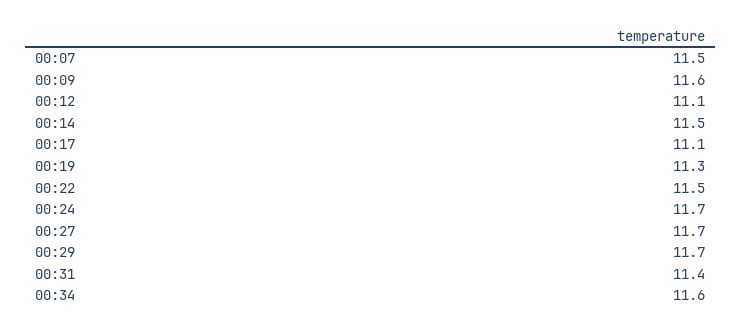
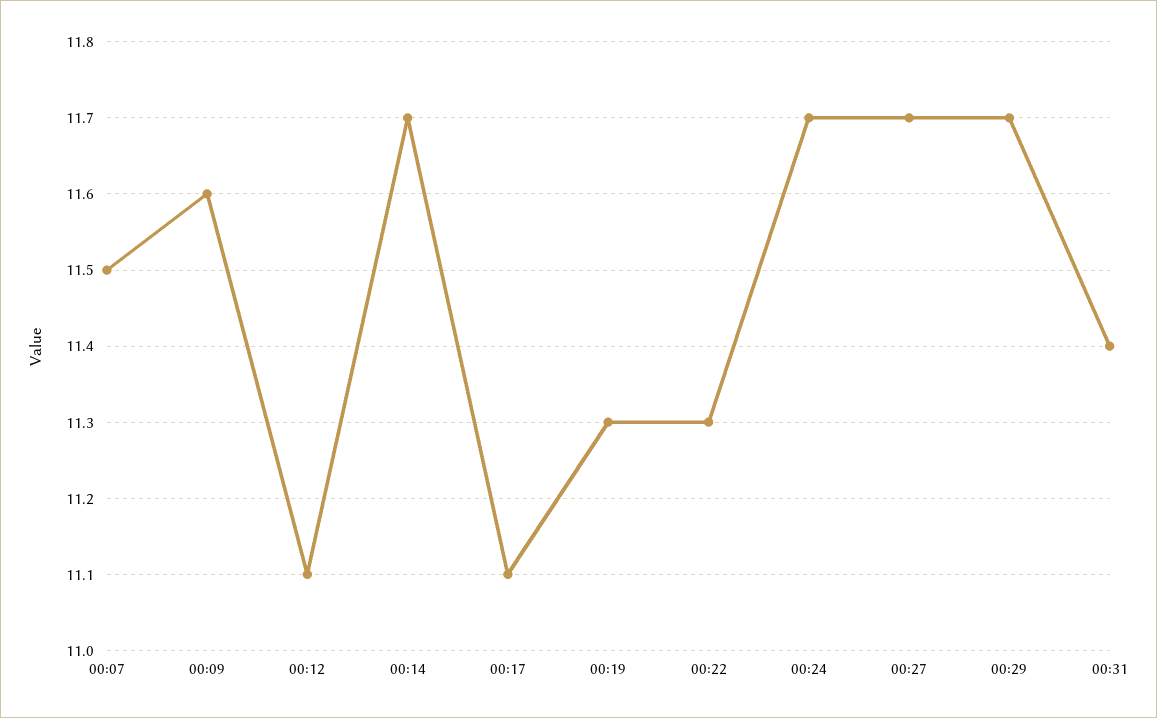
00:14: 11.5 -> 11.7
00:22: 11.5 -> 11.3
00:34: 11.6 -> none

